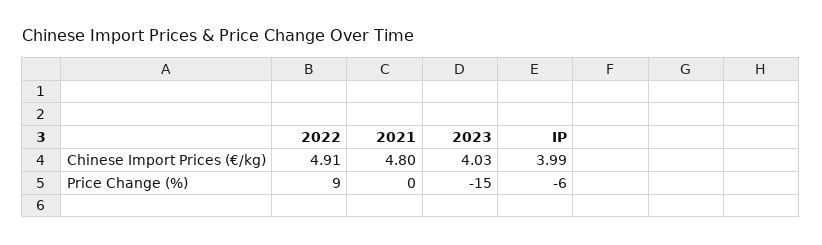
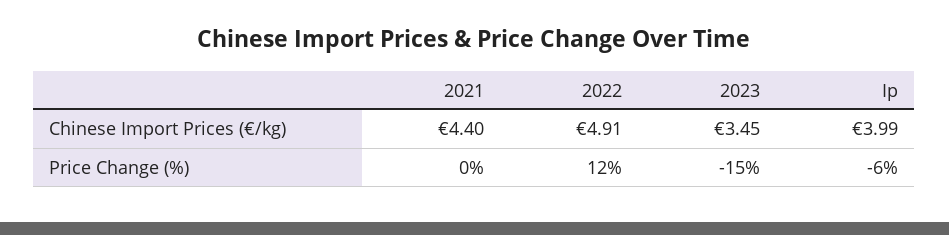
2021, Chinese Import Prices (€/kg): 4.8 -> 4.4
2023, Chinese Import Prices (€/kg): 4.03 -> 3.45
2022, Price Change (%): 9 -> 12

